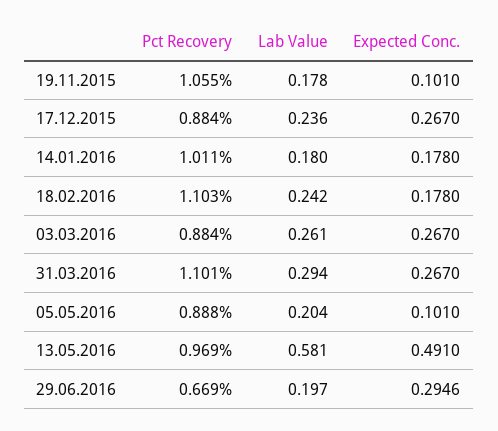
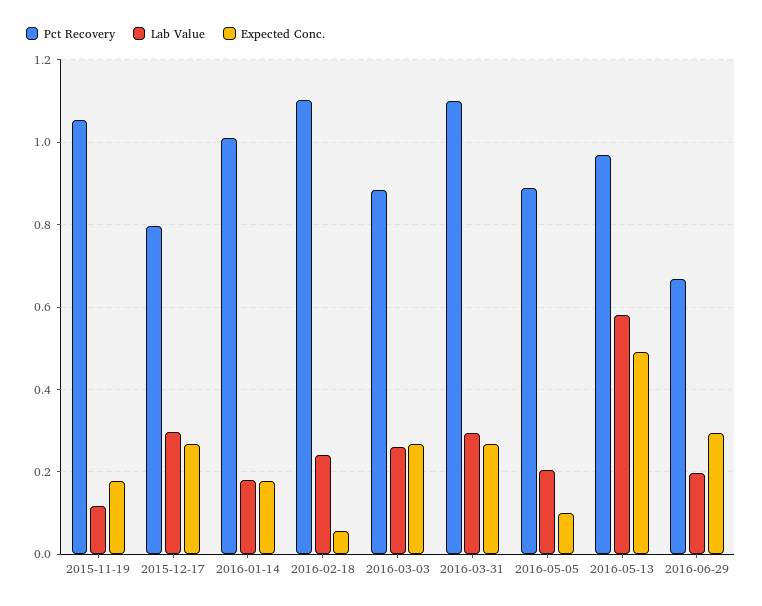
Lab Value, 19.11.2015: 0.178 -> 0.12
Expected Conc., 19.11.2015: 0.101 -> 0.18
Pct Recovery, 17.12.2015: 0.884 -> 0.8
Lab Value, 17.12.2015: 0.236 -> 0.3
Expected Conc., 18.02.2016: 0.178 -> 0.06

